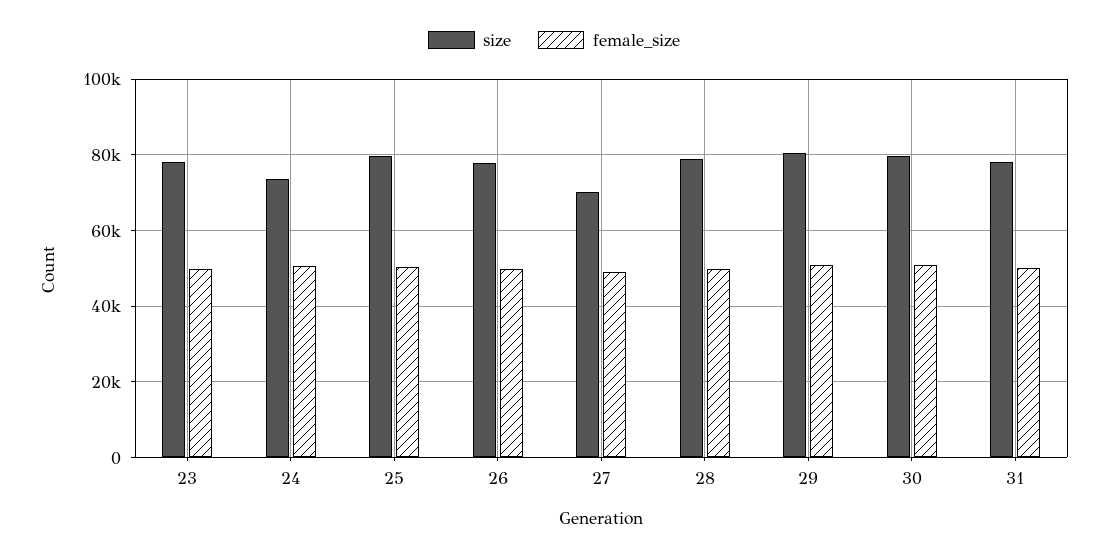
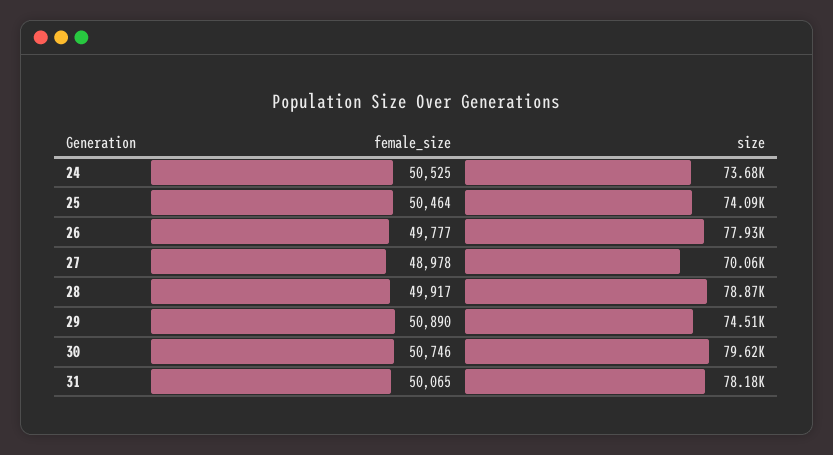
size, 23: 78000 -> none
female_size, 23: 50000 -> none
size, 25: 80000 -> 74090
size, 29: 80000 -> 74510

